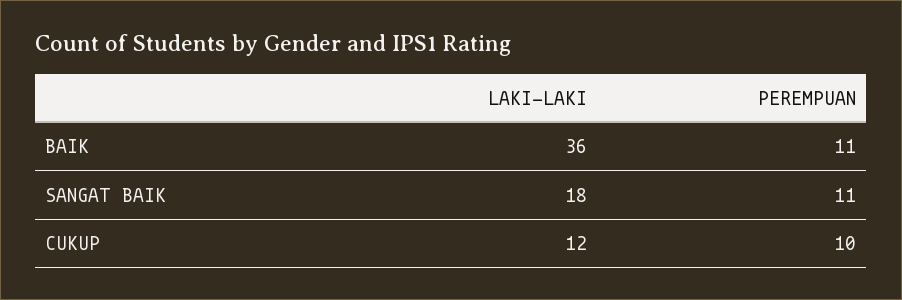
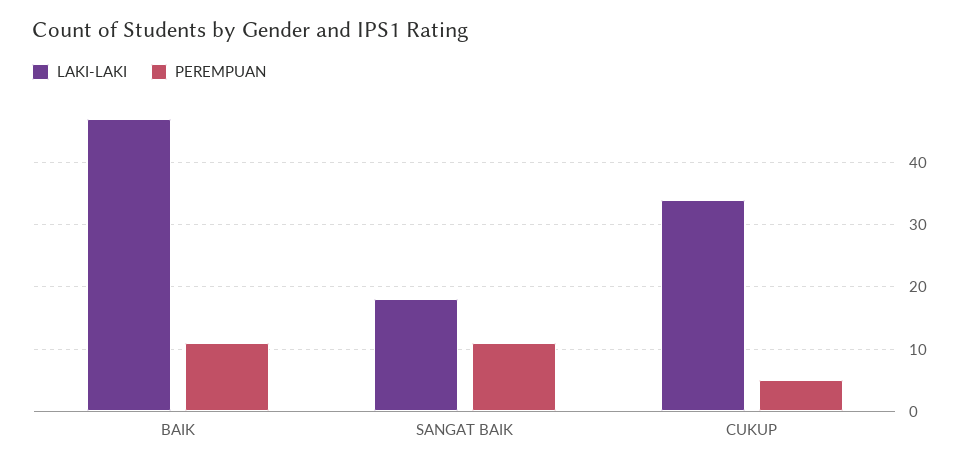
LAKI-LAKI, BAIK: 36 -> 47
LAKI-LAKI, CUKUP: 12 -> 34
PEREMPUAN, CUKUP: 10 -> 5

